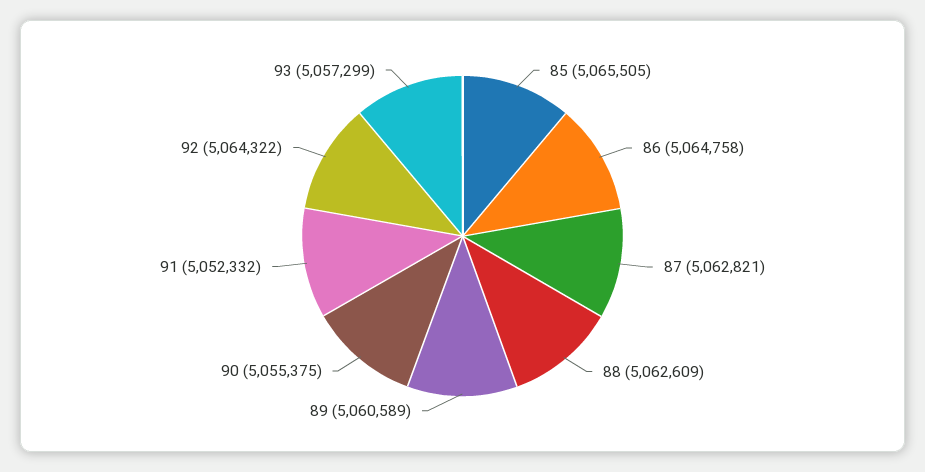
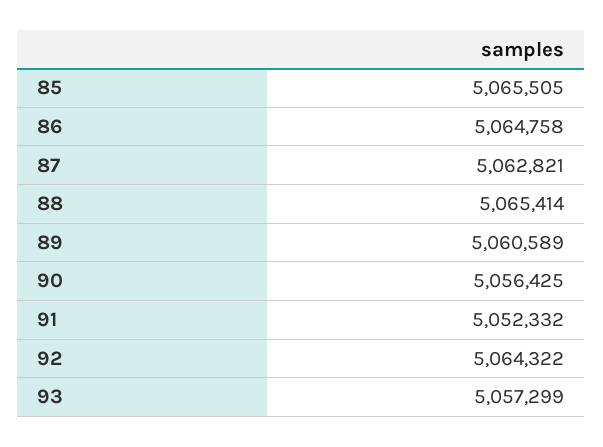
88: 5062609 -> 5065414
90: 5055375 -> 5056425

